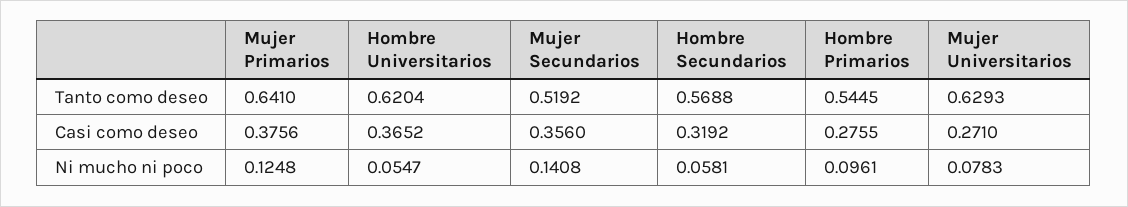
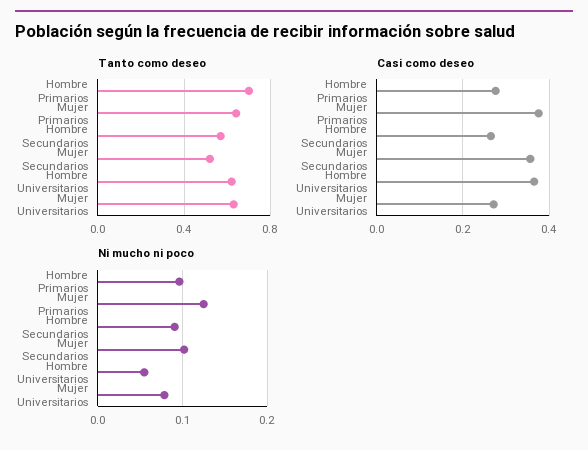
Tanto como deseo, Hombre Primarios: 0.5445 -> 0.7
Casi como deseo, Hombre Secundarios: 0.3192 -> 0.26
Ni mucho ni poco, Mujer Secundarios: 0.1408 -> 0.1
Ni mucho ni poco, Hombre Secundarios: 0.0581 -> 0.09

